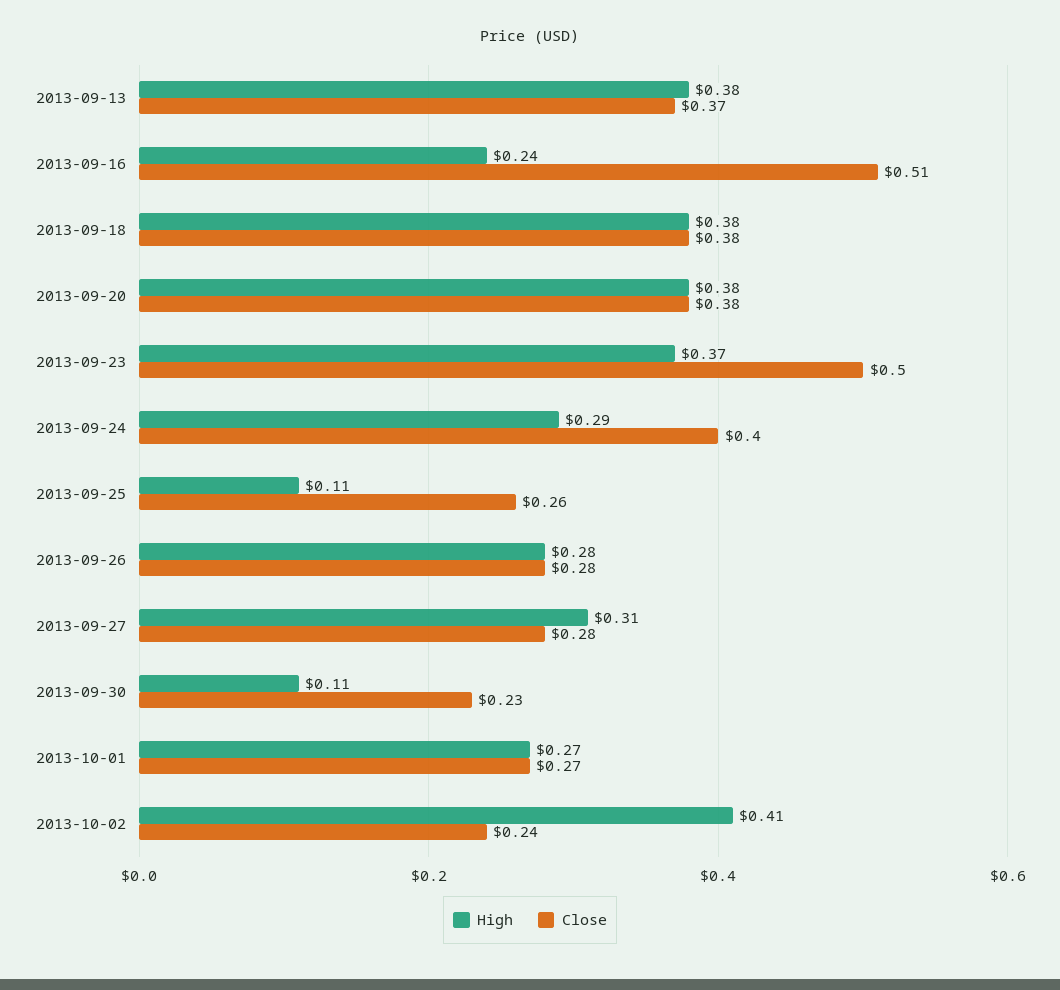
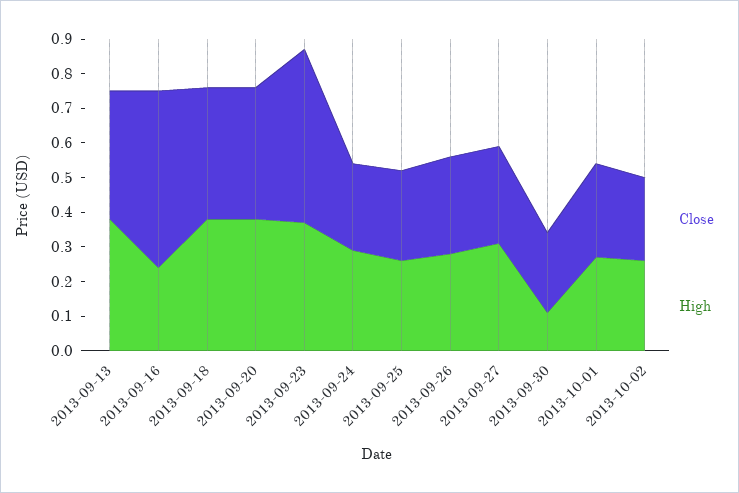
Close, 2013-09-24: 0.4 -> 0.25
High, 2013-09-25: 0.11 -> 0.25
High, 2013-10-02: 0.41 -> 0.25

